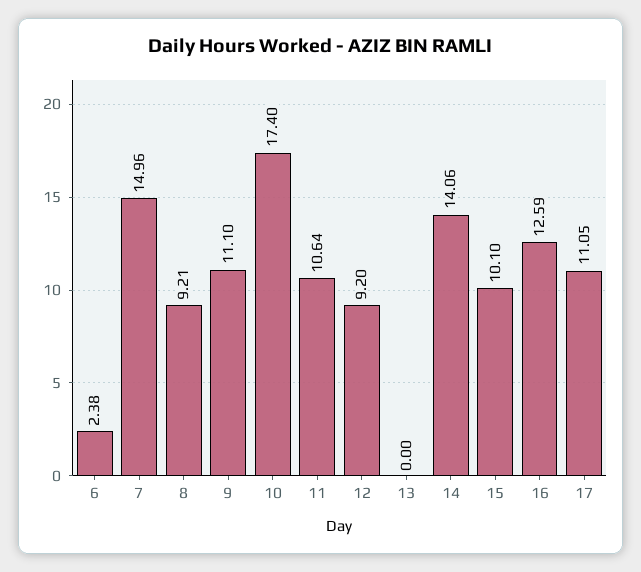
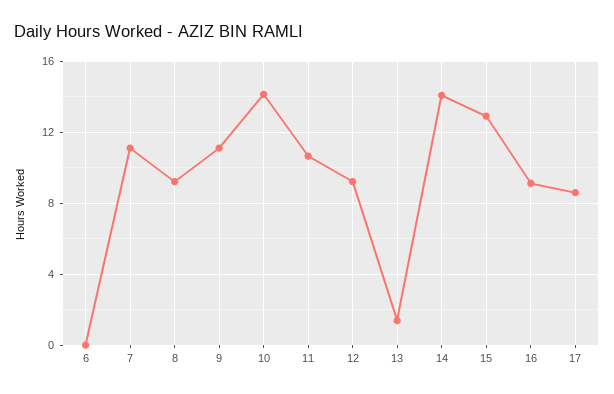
6: 2.38 -> 0
7: 14.96 -> 11
10: 17.4 -> 14
13: 0 -> 1.5
15: 10.1 -> 13
16: 12.59 -> 9
17: 11.05 -> 8.5

